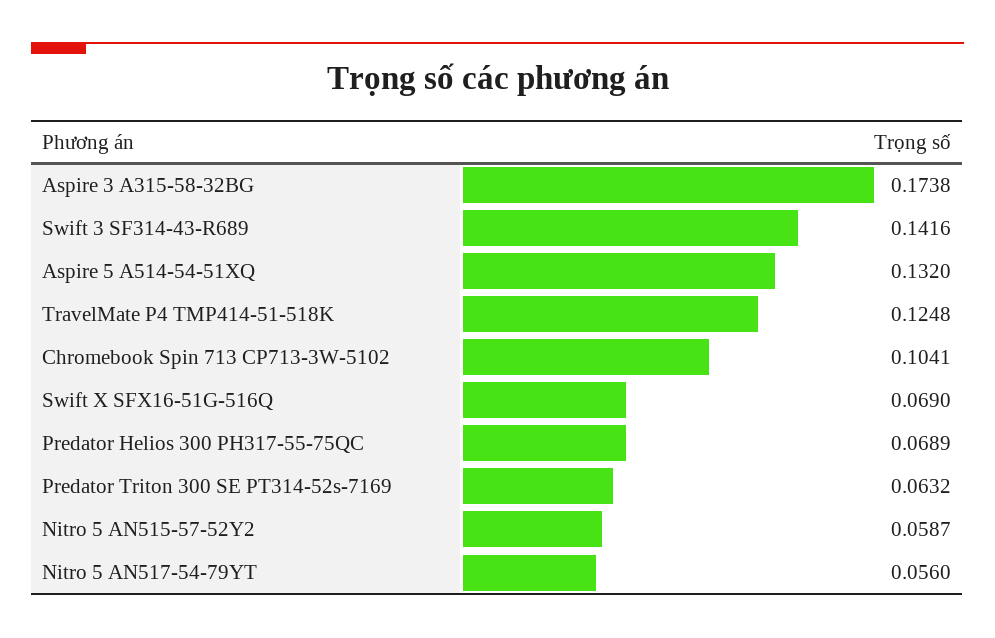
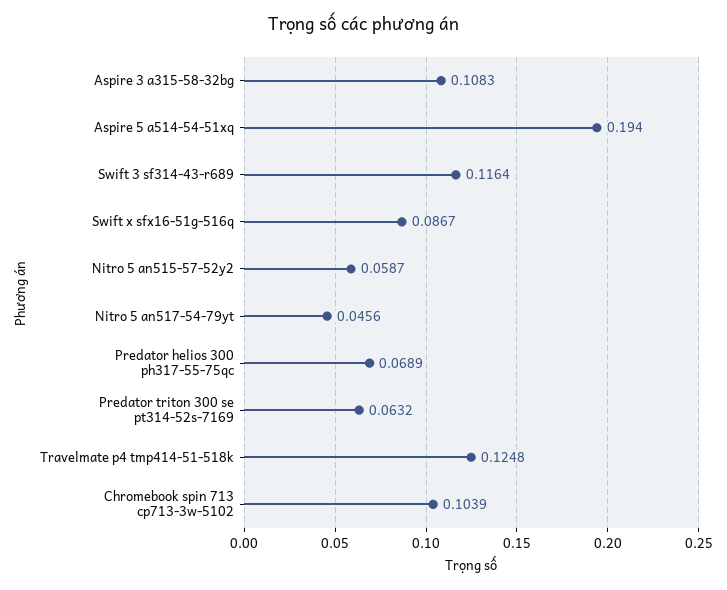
Aspire 3 A315-58-32BG: 0.1738 -> 0.1083
Swift 3 SF314-43-R689: 0.1416 -> 0.1164
Aspire 5 A514-54-51XQ: 0.132 -> 0.194
Chromebook Spin 713 CP713-3W-5102: 0.1041 -> 0.1039
Swift X SFX16-51G-516Q: 0.069 -> 0.0867
Nitro 5 AN517-54-79YT: 0.056 -> 0.0456

